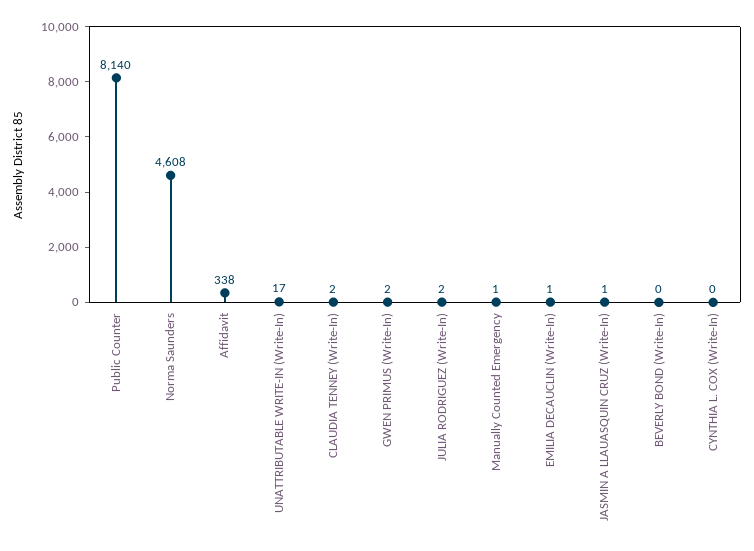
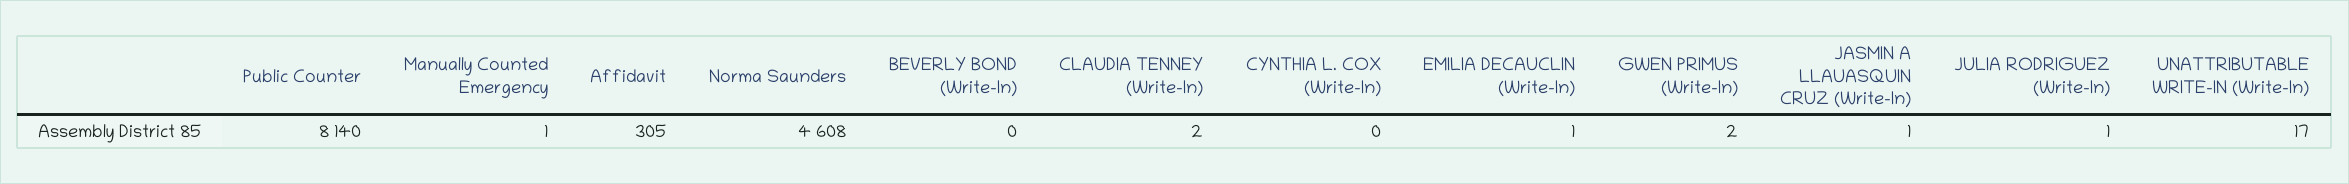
Affidavit: 338 -> 305
JULIA RODRIGUEZ (Write-In): 2 -> 1

